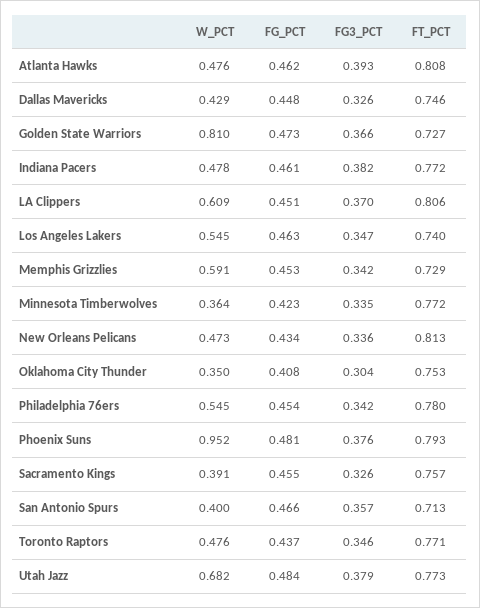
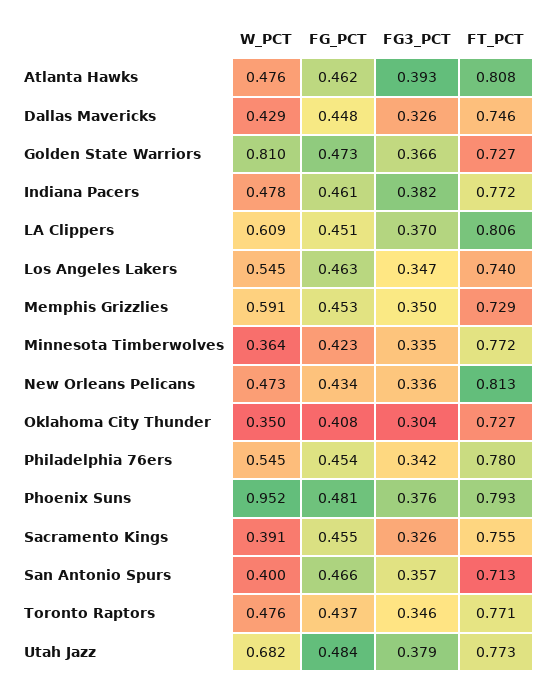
FG3_PCT, Memphis Grizzlies: 0.342 -> 0.35
FT_PCT, Oklahoma City Thunder: 0.753 -> 0.727
FT_PCT, Sacramento Kings: 0.757 -> 0.755

